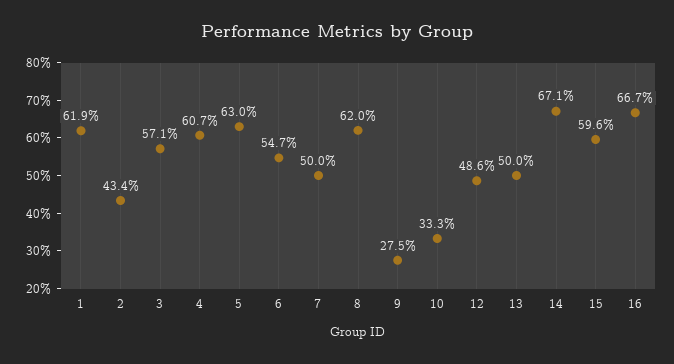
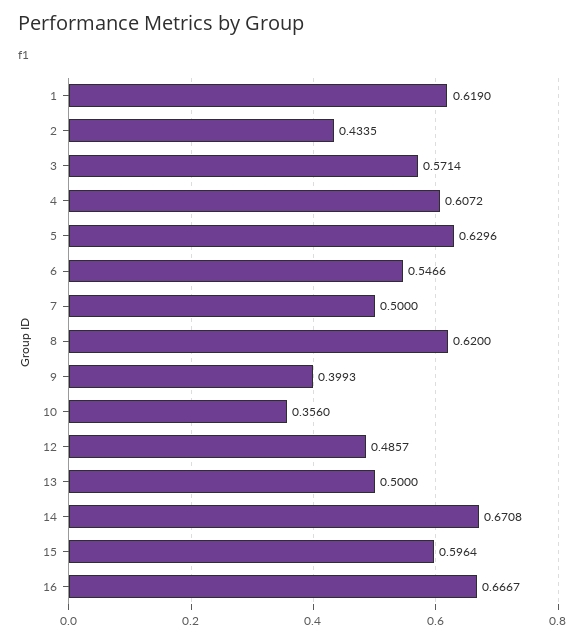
9: 0.275 -> 0.3993
10: 0.333 -> 0.356

